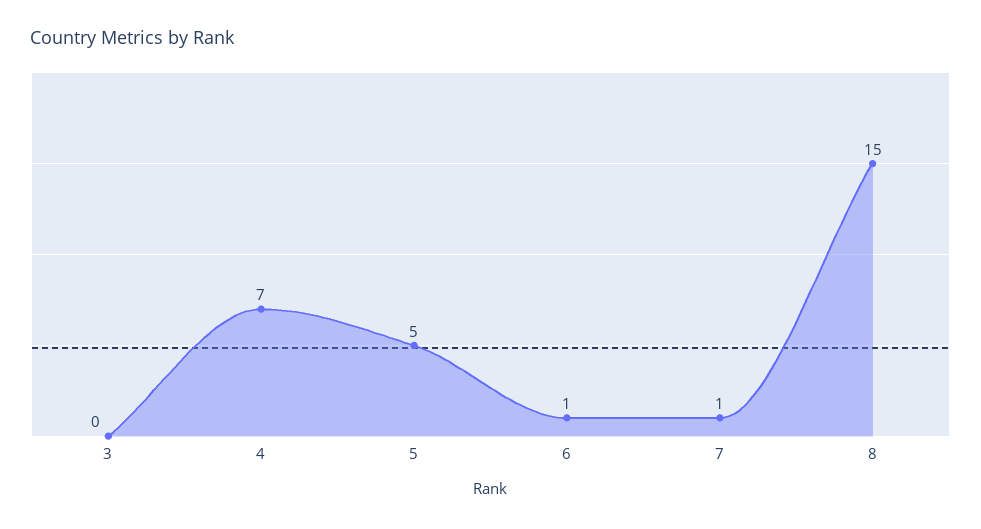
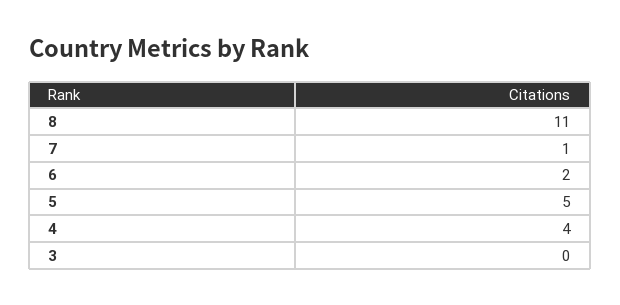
4: 7 -> 4
6: 1 -> 2
8: 15 -> 11

